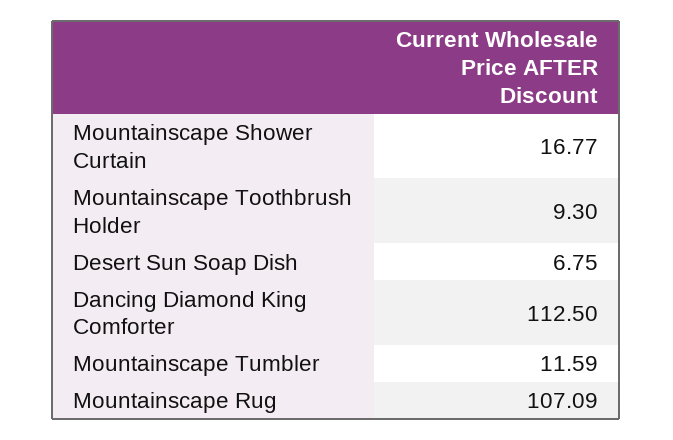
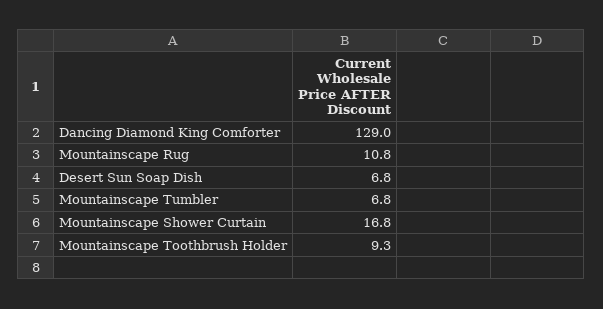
Dancing Diamond King Comforter: 112.5 -> 129
Mountainscape Tumbler: 11.59 -> 6.8
Mountainscape Rug: 107.09 -> 10.8

